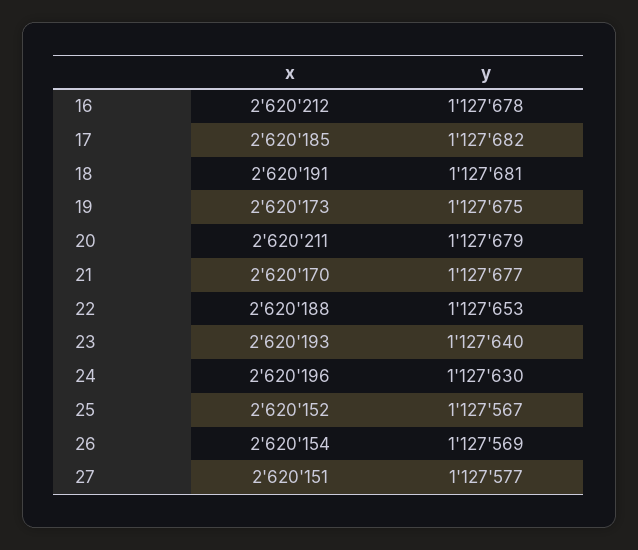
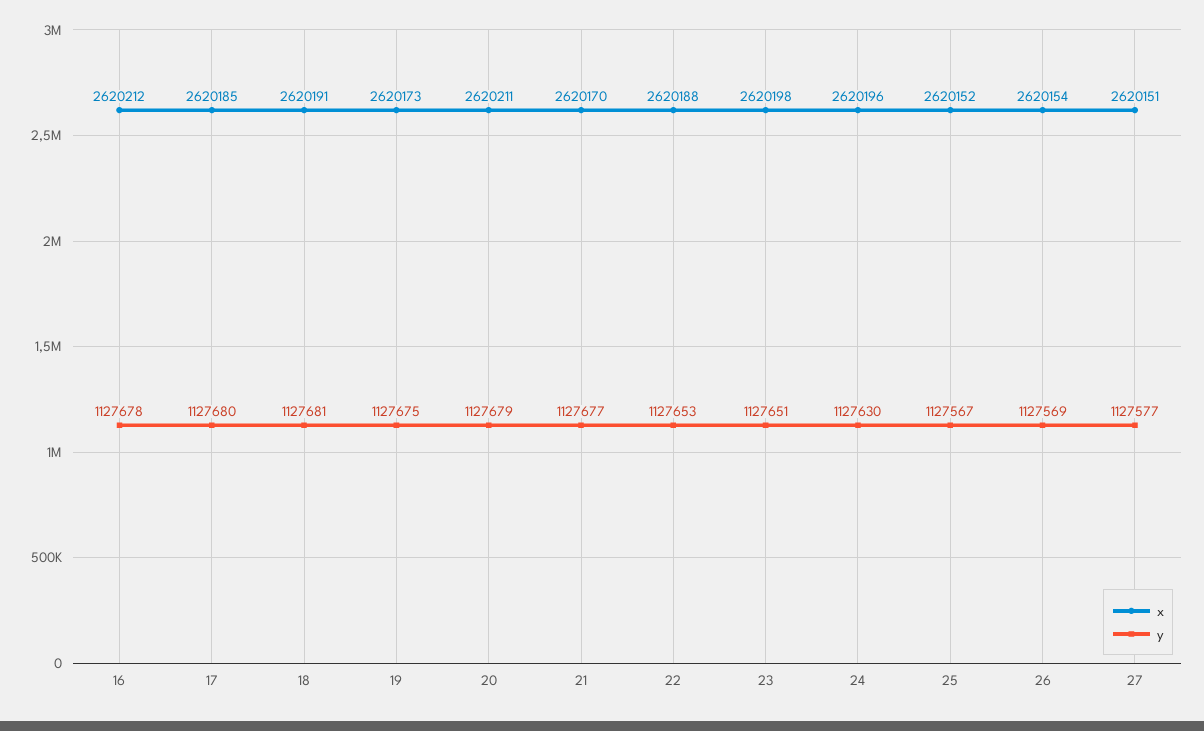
y, 17: 1127682 -> 1127680
x, 23: 2620193 -> 2620198
y, 23: 1127640 -> 1127651

